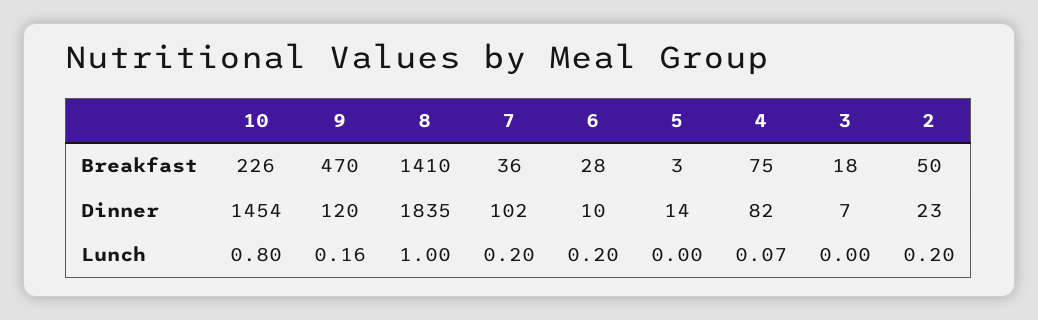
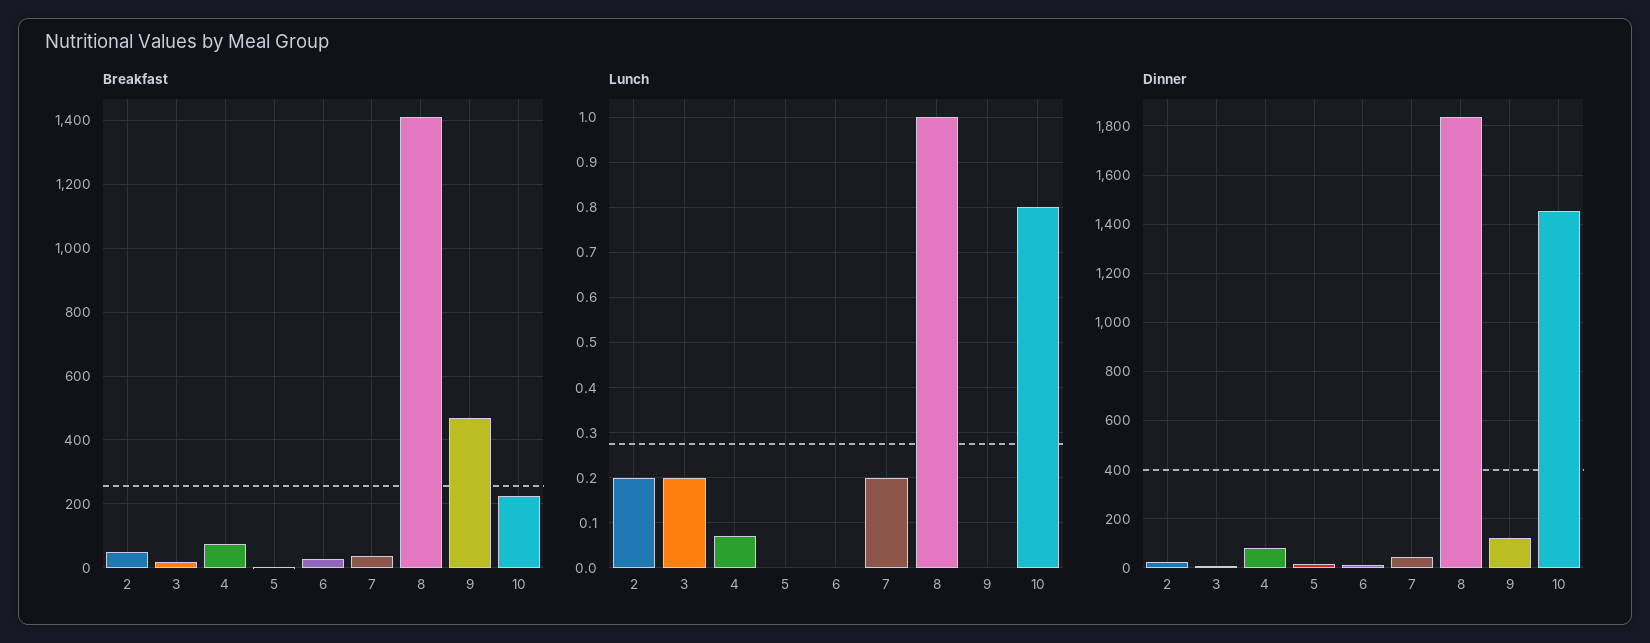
Dinner, 7: 102 -> 50
Lunch, 9: 0.16 -> 0
Lunch, 6: 0.2 -> 0
Lunch, 3: 0 -> 0.2

